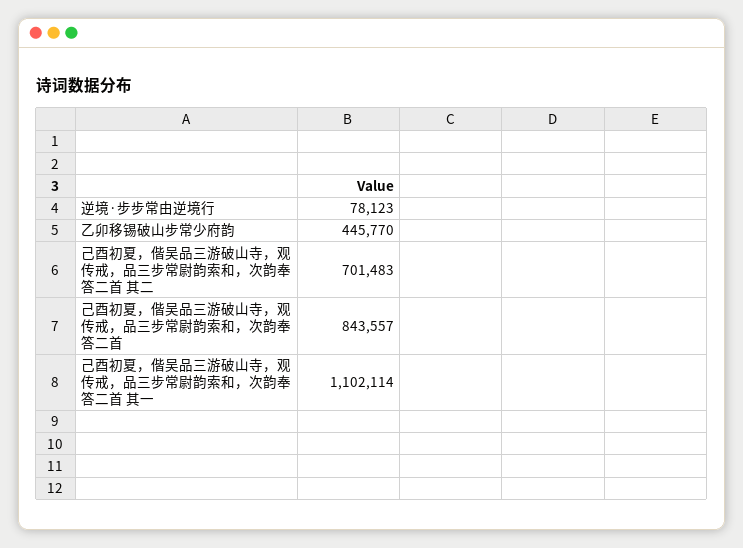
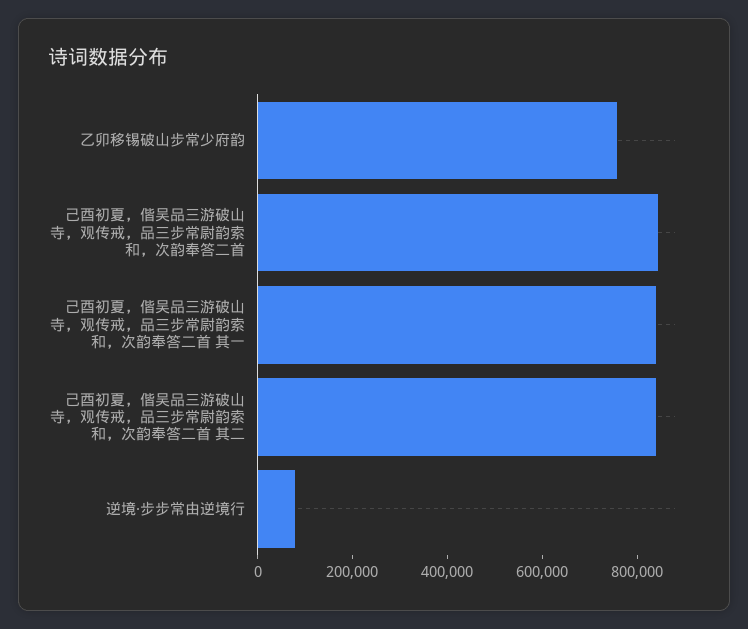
乙卯移锡破山步常少府韵: 445770 -> 750000
己酉初夏，偕吴品三游破山寺，观传戒，品三步常尉韵索和，次韵奉答二首 其二: 701483 -> 850000
己酉初夏，偕吴品三游破山寺，观传戒，品三步常尉韵索和，次韵奉答二首 其一: 1102114 -> 850000

